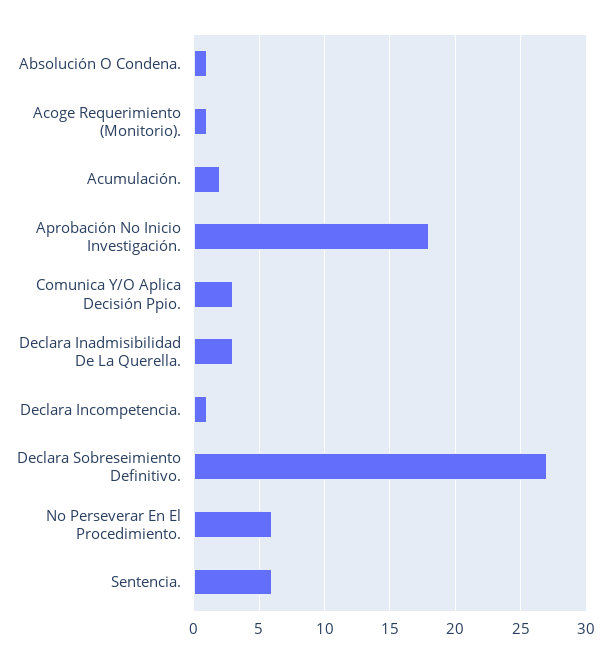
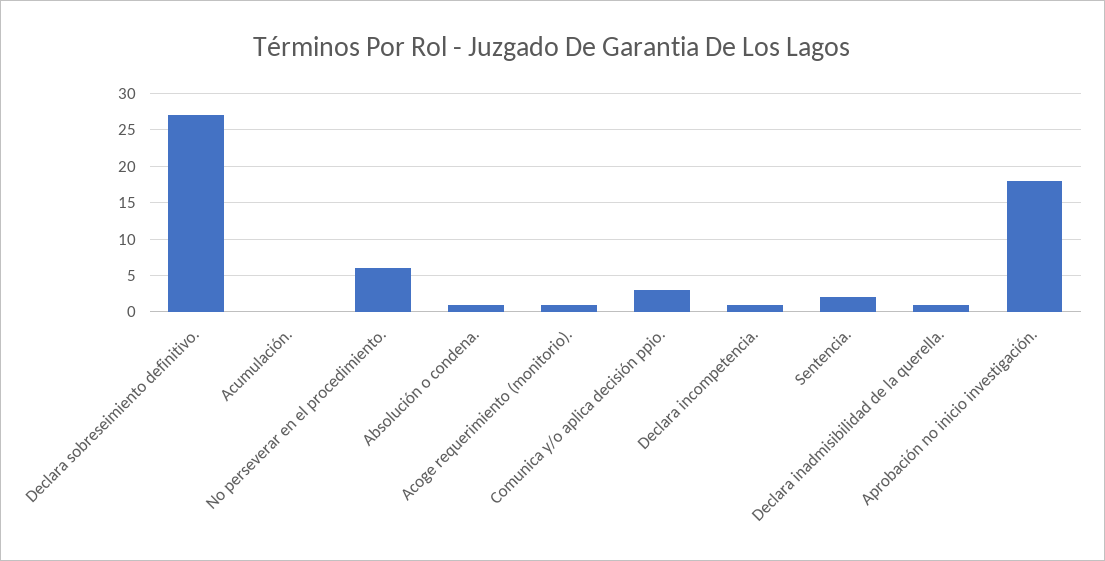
Acumulación.: 2 -> 0
Declara Inadmisibilidad De La Querella.: 3 -> 1
Sentencia.: 6 -> 2

